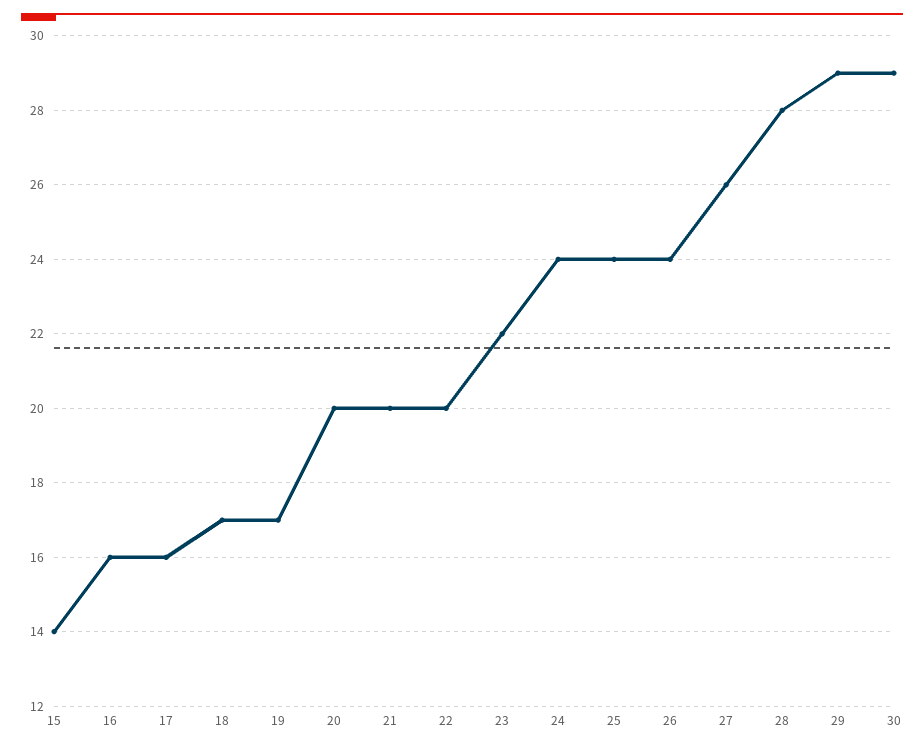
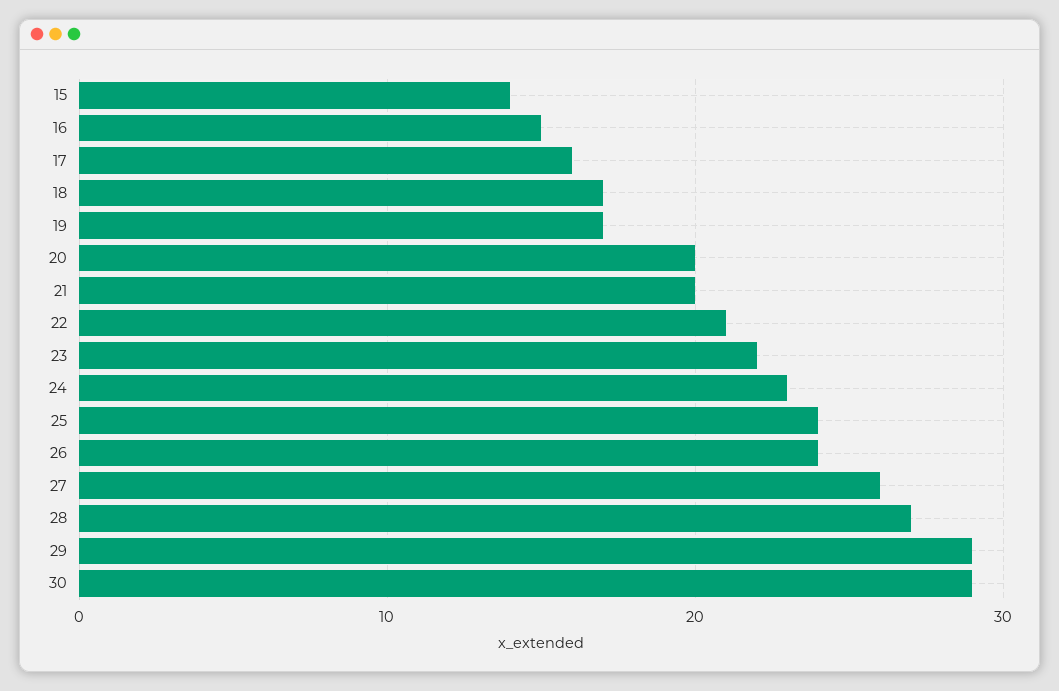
16: 16 -> 15
22: 20 -> 21
24: 24 -> 23
28: 28 -> 27

